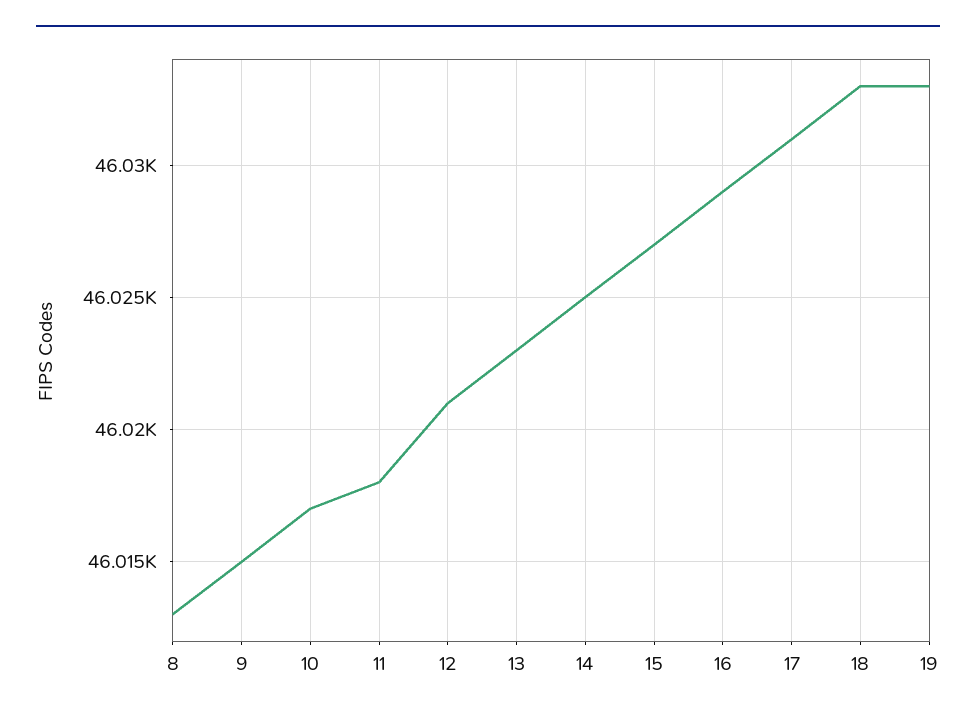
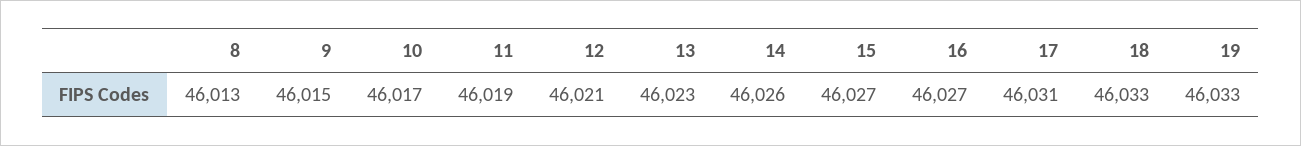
11: 46018 -> 46019
14: 46025 -> 46026
16: 46029 -> 46027

